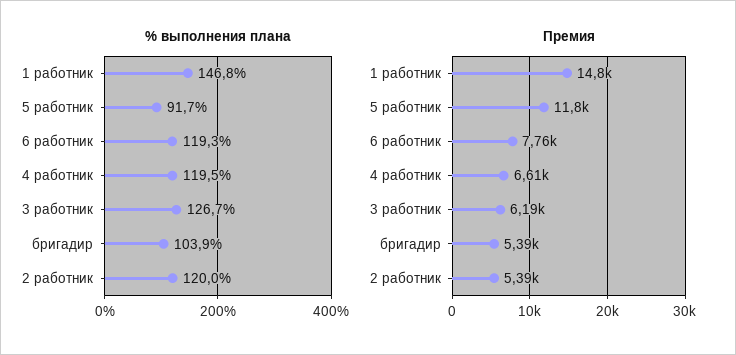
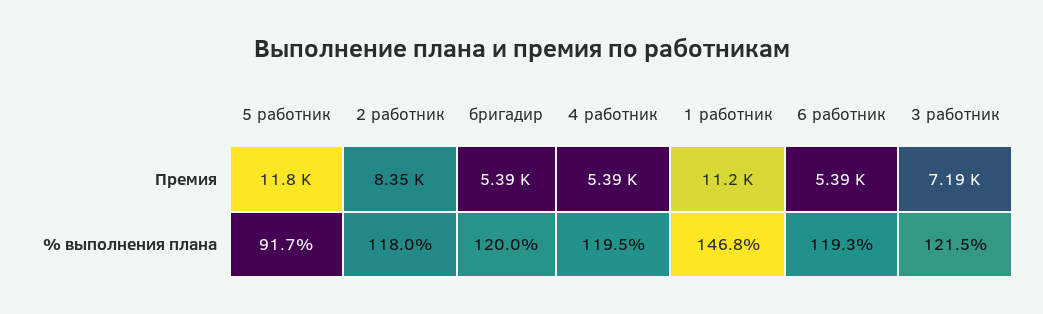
% выполнения плана, 3 работник: 126.7 -> 121.5
% выполнения плана, бригадир: 103.9 -> 120
% выполнения плана, 2 работник: 120 -> 118
Премия, 1 работник: 14800 -> 11200
Премия, 6 работник: 7760 -> 5390
Премия, 4 работник: 6610 -> 5390
Премия, 3 работник: 6190 -> 7190
Премия, 2 работник: 5390 -> 8350

